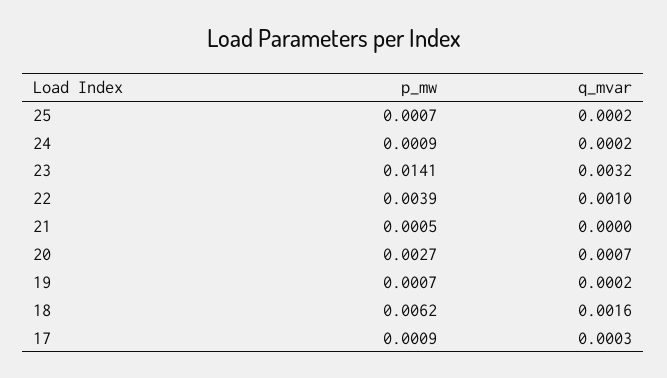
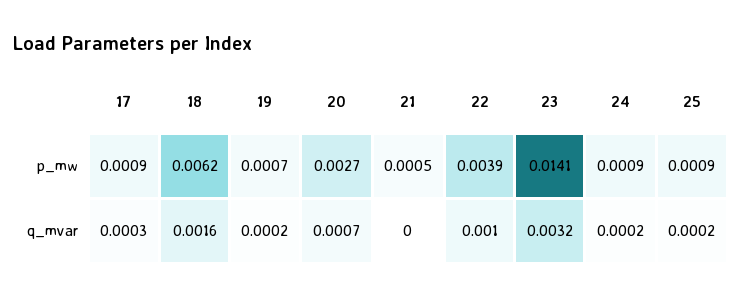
p_mw, 25: 0.0007 -> 0.0009

